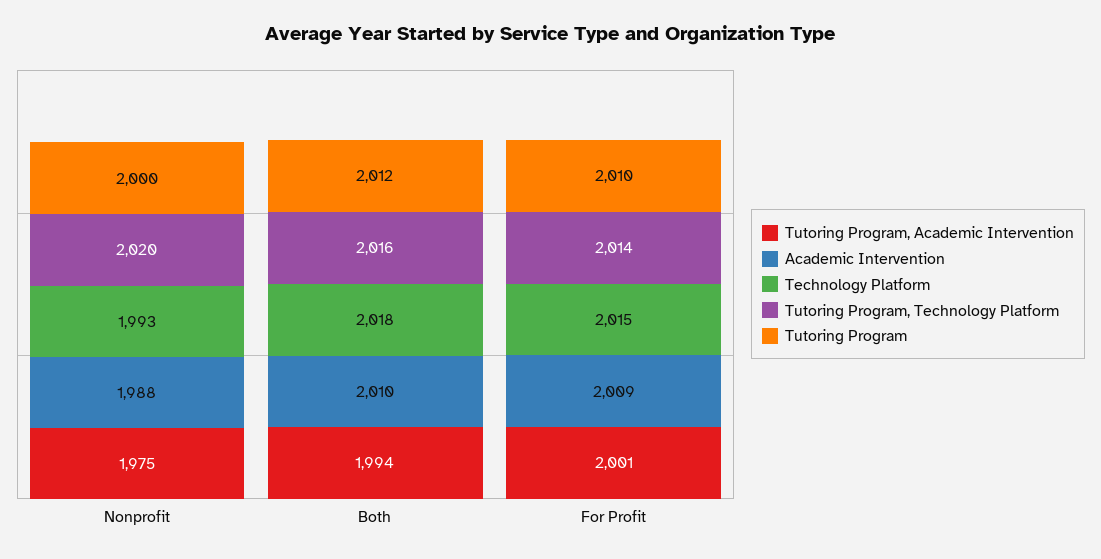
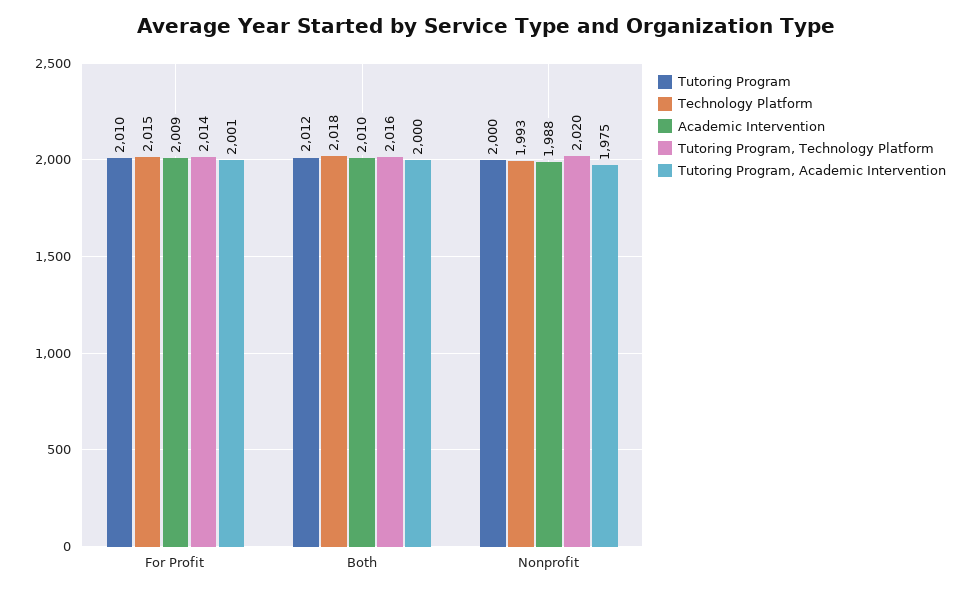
Tutoring Program, Academic Intervention, Both: 1994 -> 2000

